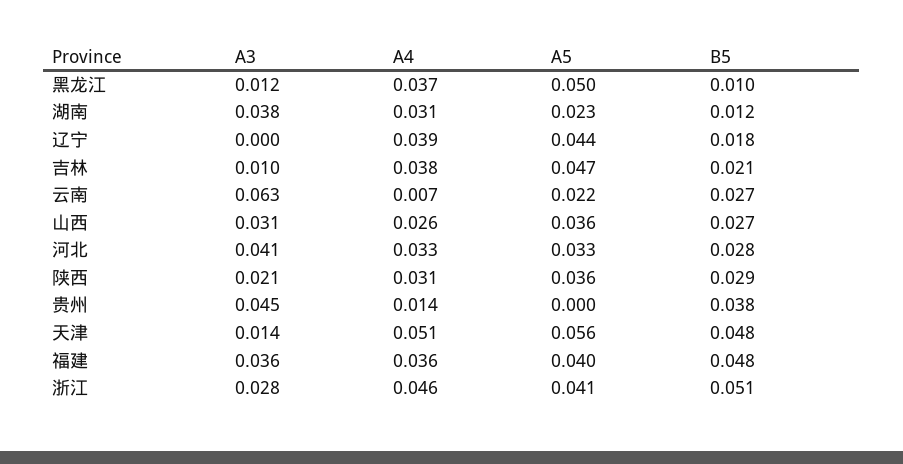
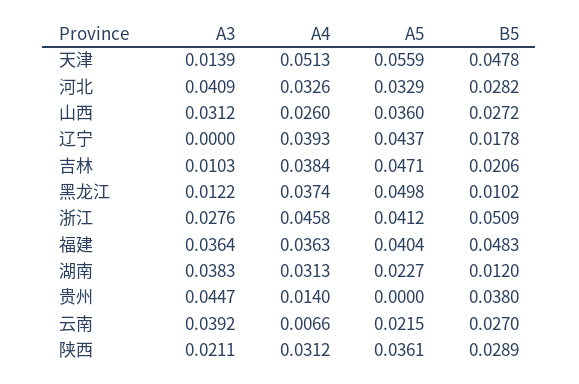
A3, 云南: 0.063 -> 0.0392

